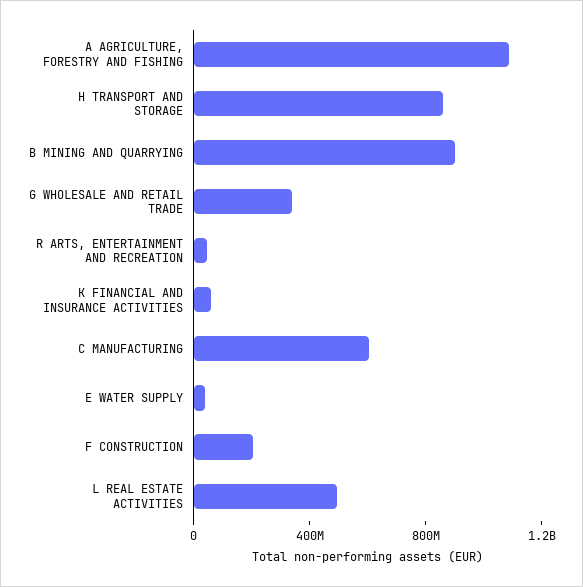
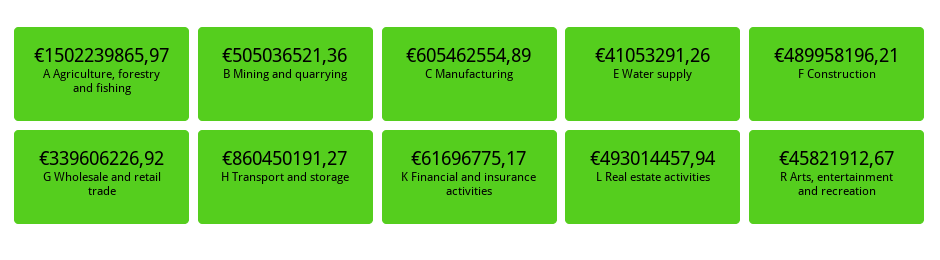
A AGRICULTURE, FORESTRY AND FISHING: 1100000000 -> 1502239865.97
B MINING AND QUARRYING: 900000000 -> 505036521.36
F CONSTRUCTION: 200000000 -> 489958196.21

